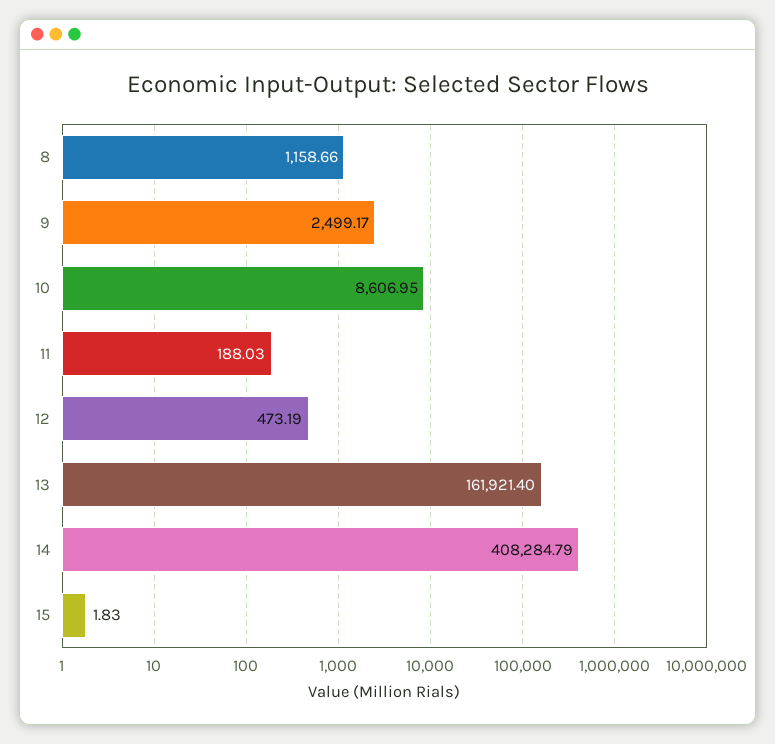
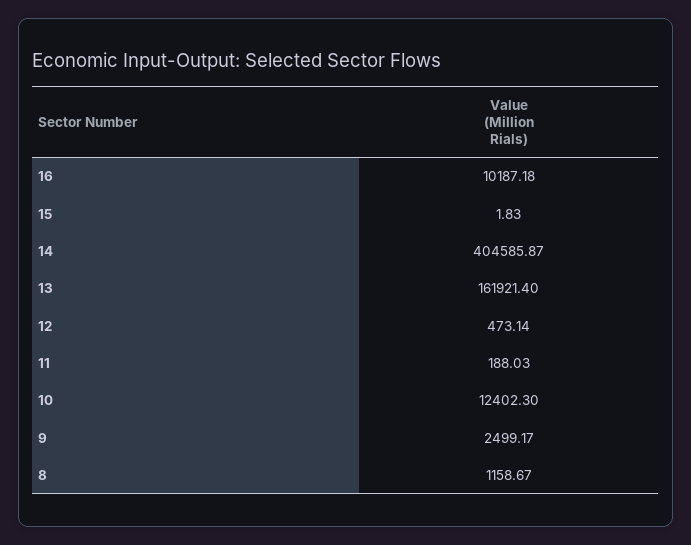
8: 1158.66 -> 1158.67
10: 8606.95 -> 12402.3
12: 473.19 -> 473.14
14: 408284.79 -> 404585.87
16: none -> 10187.18

